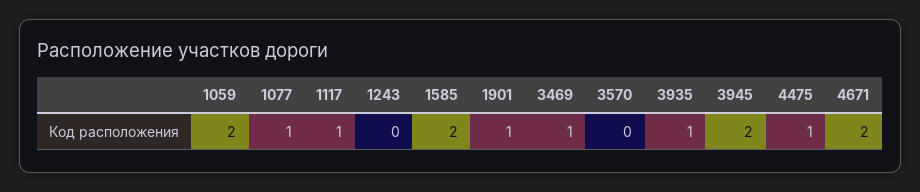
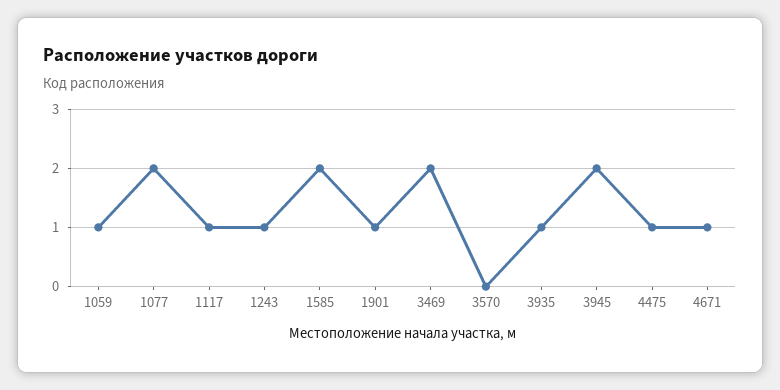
1059: 2 -> 1
1077: 1 -> 2
1243: 0 -> 1
3469: 1 -> 2
4671: 2 -> 1

